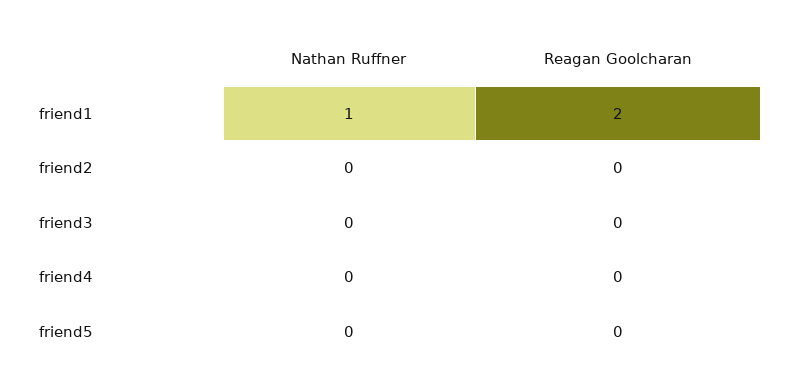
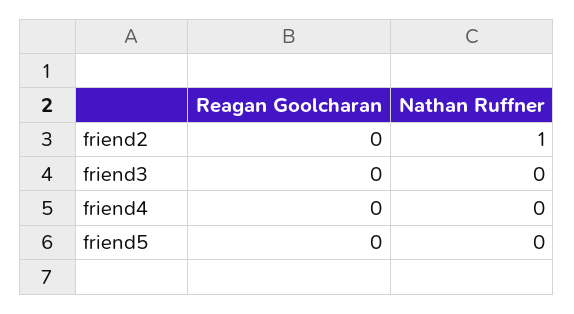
Nathan Ruffner, friend1: 1 -> none
Reagan Goolcharan, friend1: 2 -> none
Nathan Ruffner, friend2: 0 -> 1

